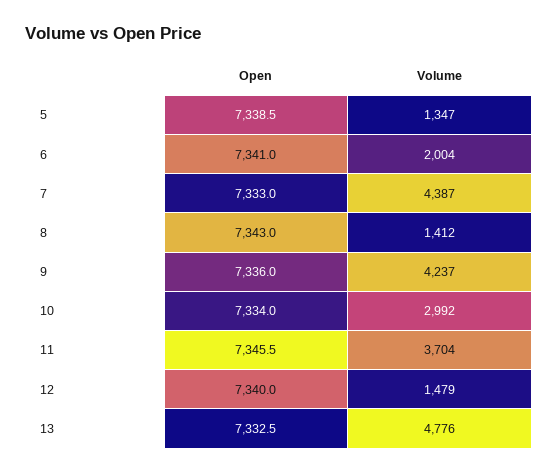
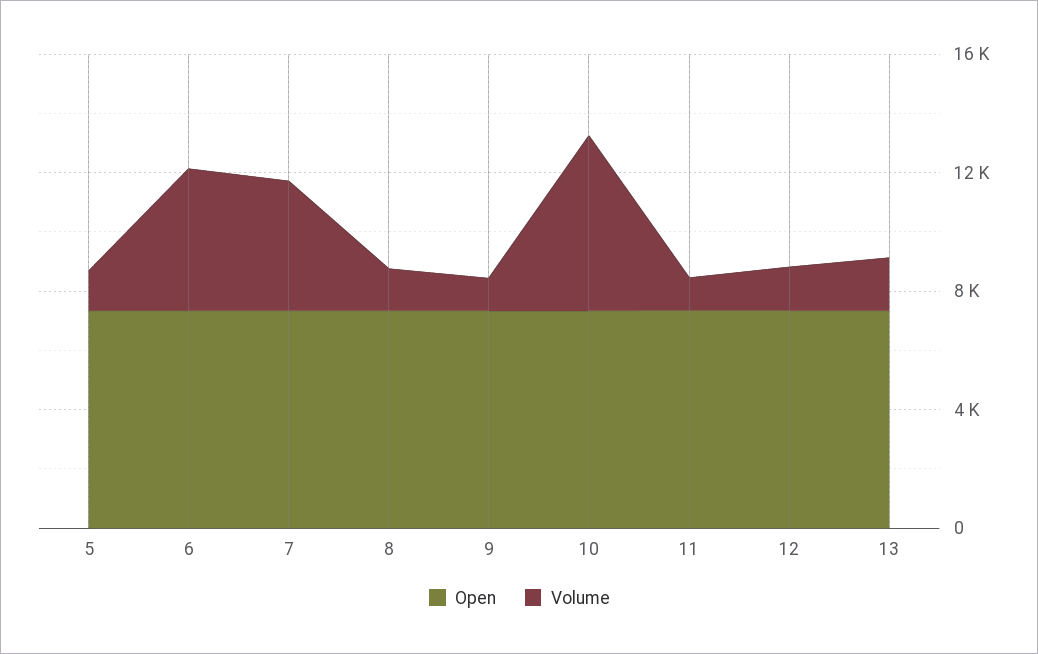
Volume, 6: 2004 -> 5000
Volume, 9: 4237 -> 1000
Volume, 10: 2992 -> 6000
Volume, 11: 3704 -> 1000
Volume, 13: 4776 -> 2000

